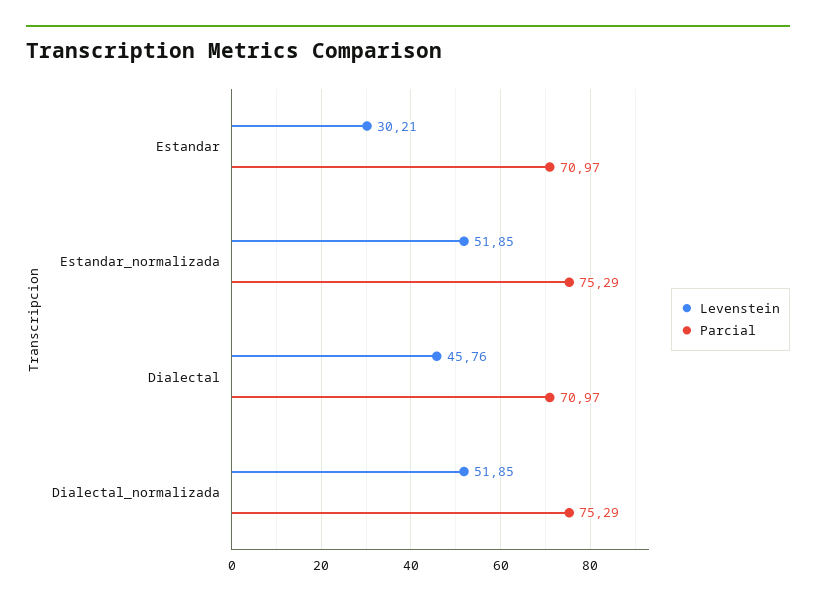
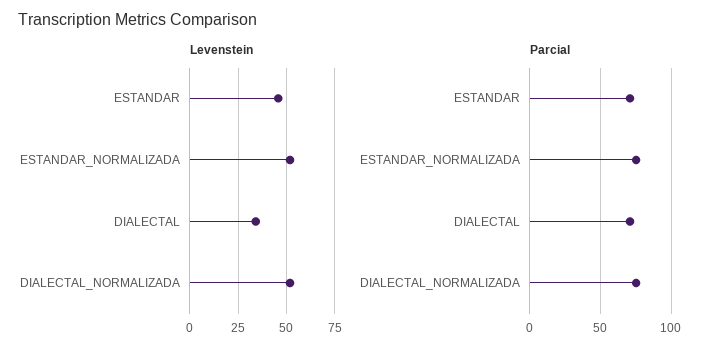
Levenstein, Estandar: 30.21 -> 45
Levenstein, Dialectal: 45.76 -> 35

